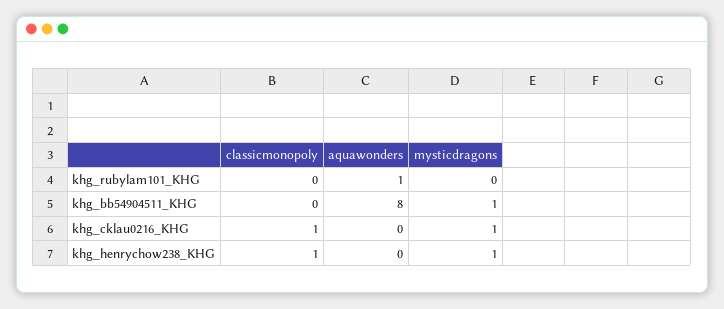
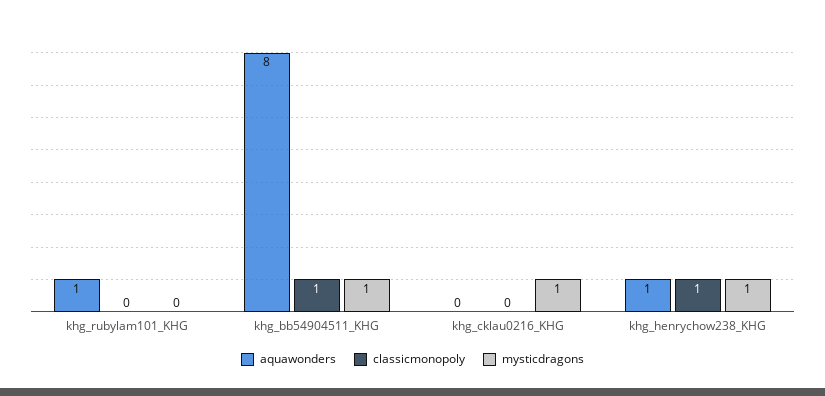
classicmonopoly, khg_bb54904511_KHG: 0 -> 1
classicmonopoly, khg_cklau0216_KHG: 1 -> 0
aquawonders, khg_henrychow238_KHG: 0 -> 1

